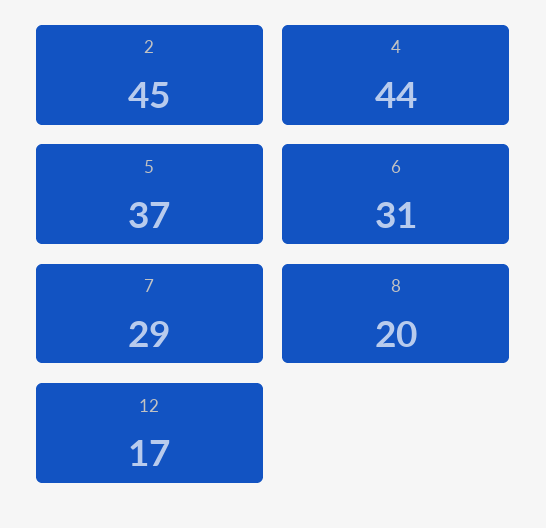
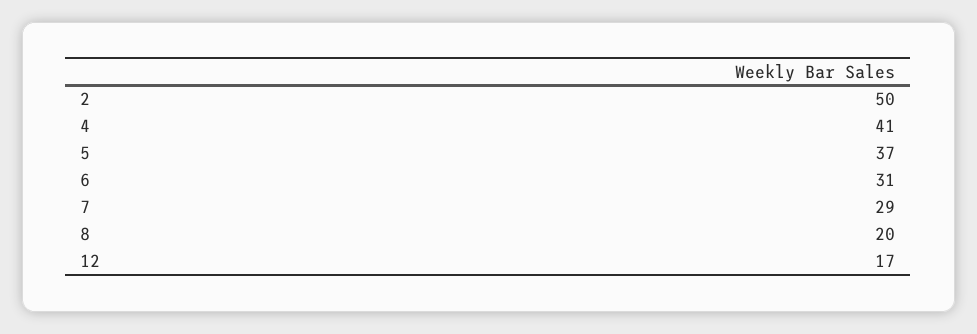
2: 45 -> 50
4: 44 -> 41

